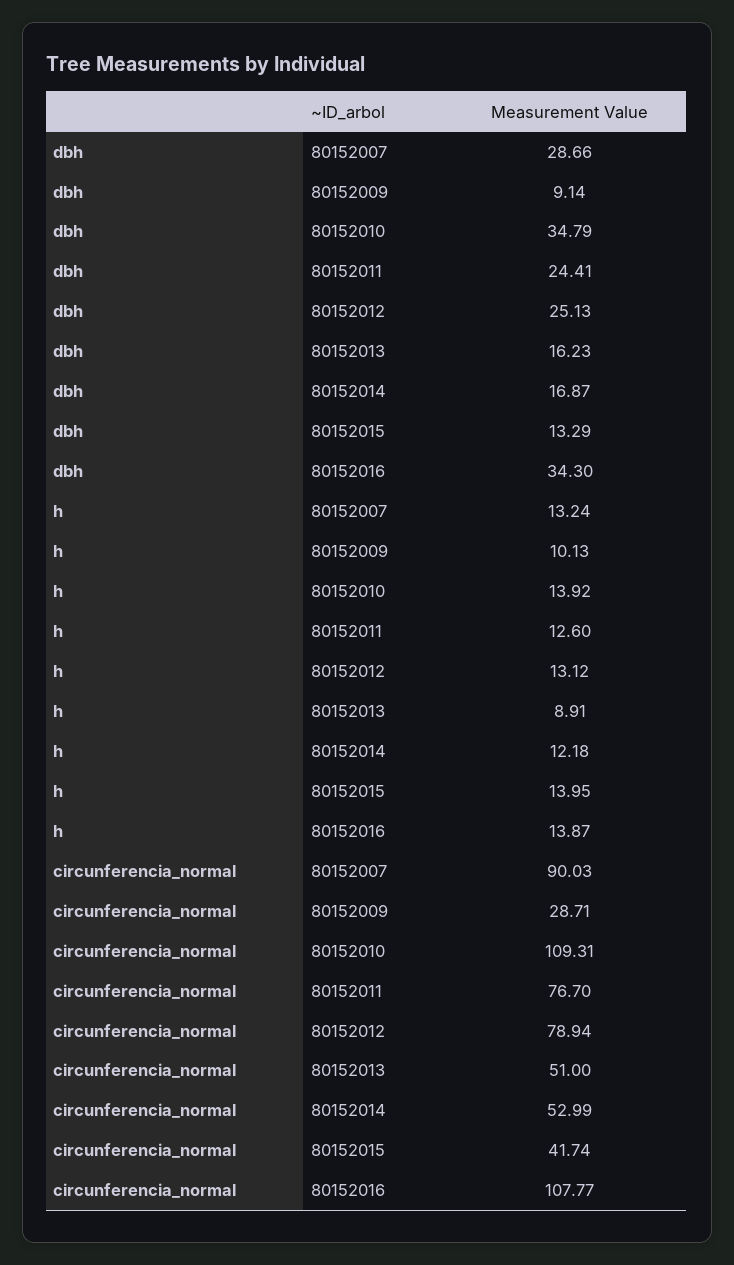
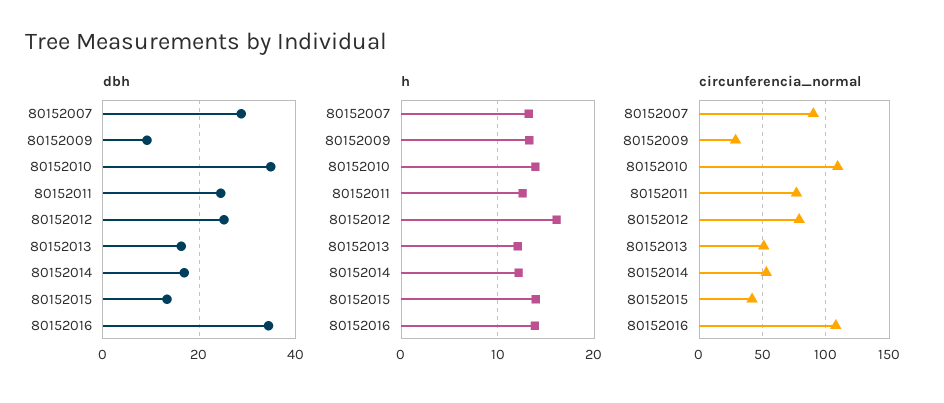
h, 80152009: 10.13 -> 13
h, 80152012: 13.12 -> 16
h, 80152013: 8.91 -> 12

